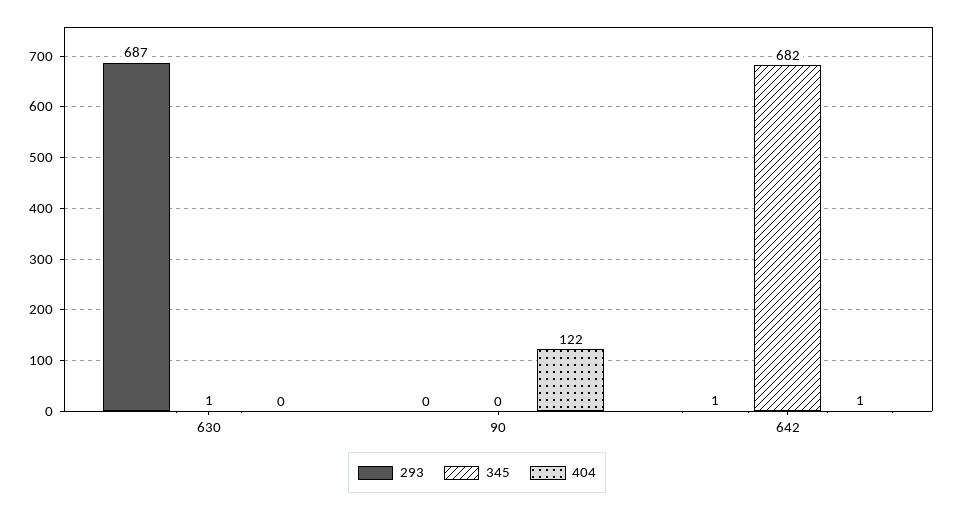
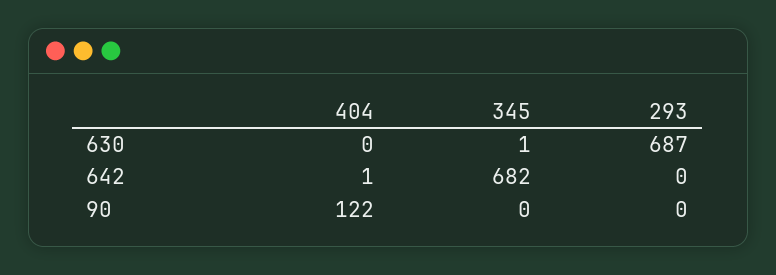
293, 642: 1 -> 0

